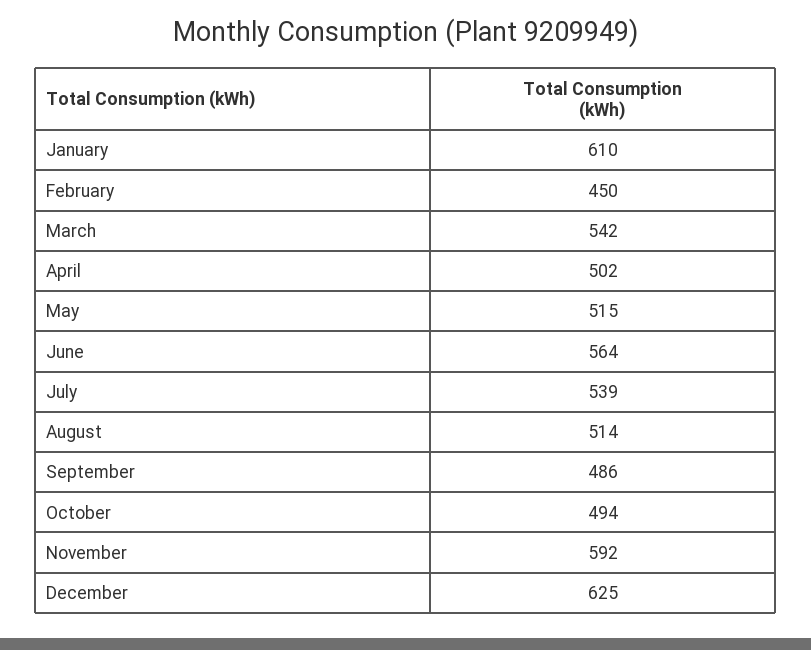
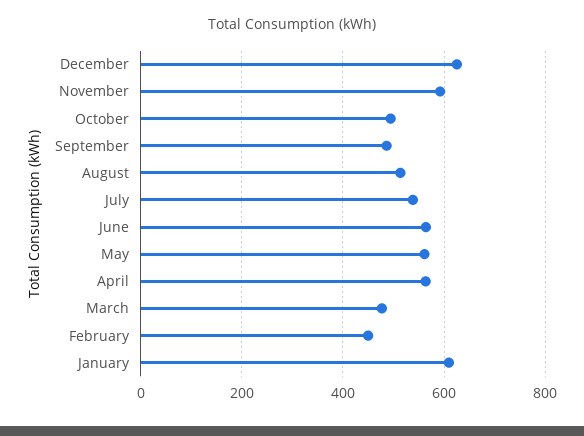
March: 542 -> 480
April: 502 -> 560
May: 515 -> 560

